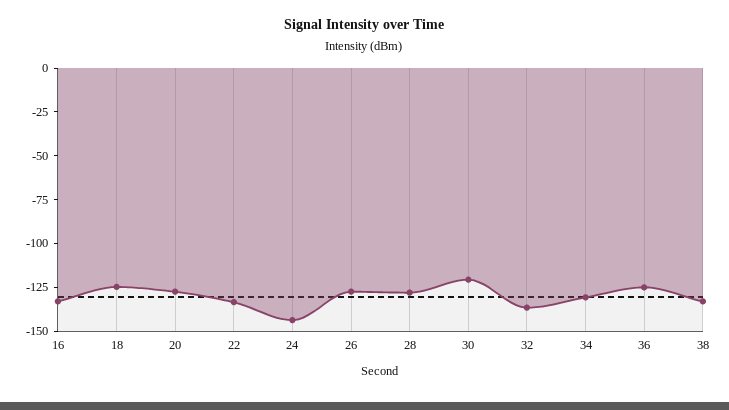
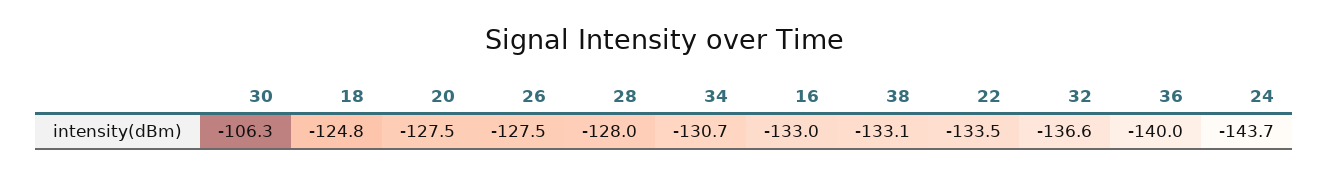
30: -120 -> -106.3
36: -125 -> -140

